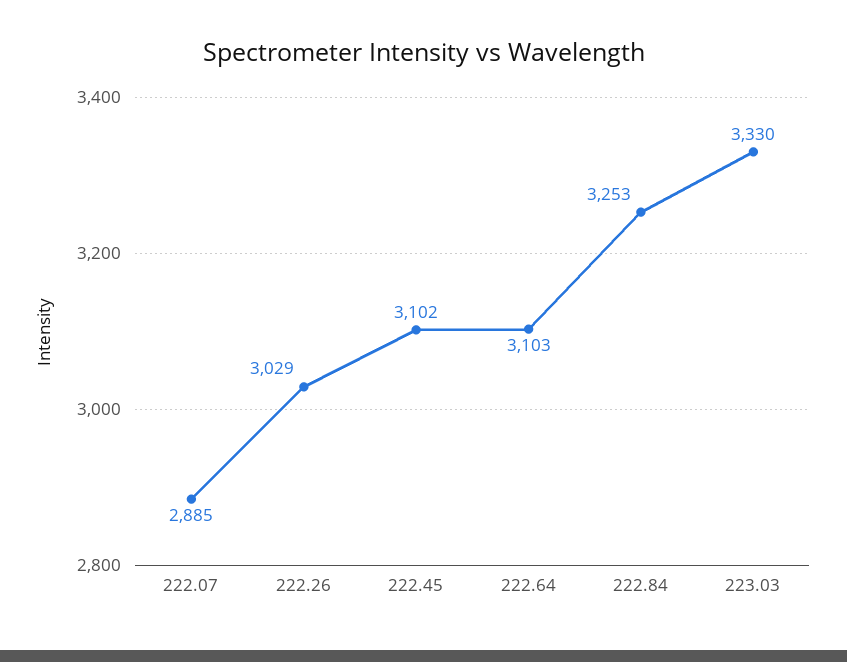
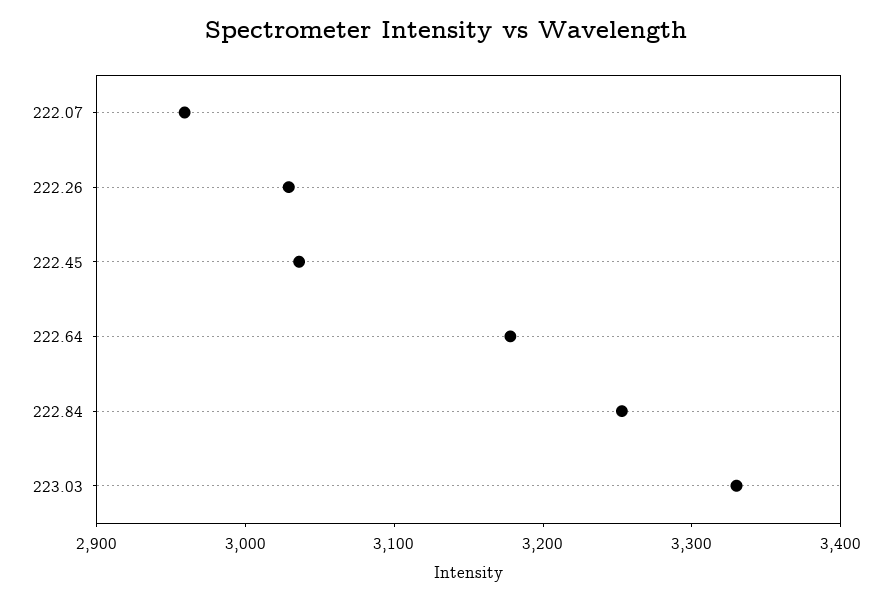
222.07: 2885 -> 2960
222.45: 3102 -> 3040
222.64: 3103 -> 3180

